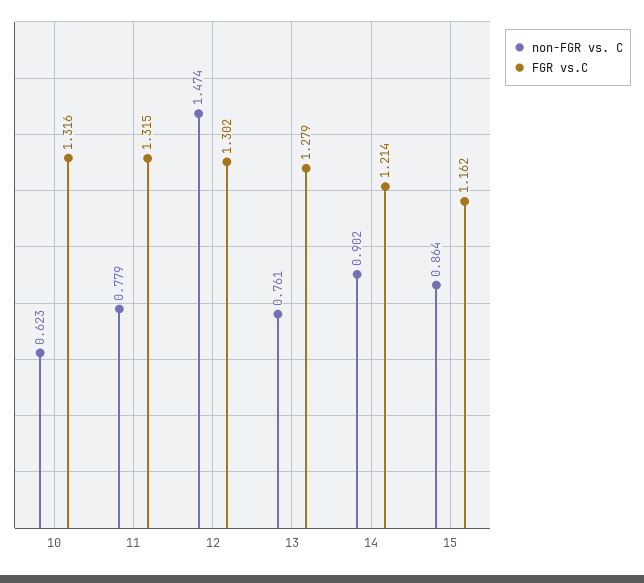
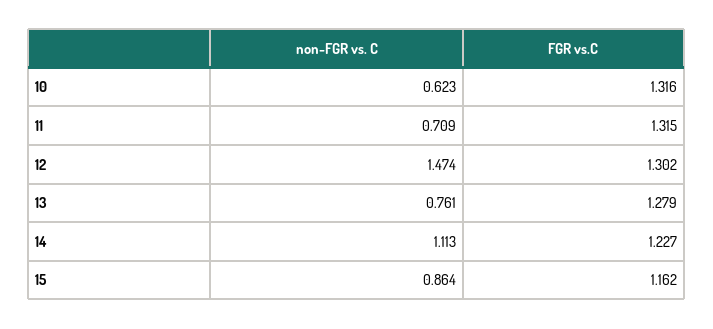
non-FGR vs. C, 11: 0.779 -> 0.709
non-FGR vs. C, 14: 0.902 -> 1.113
FGR vs.C, 14: 1.214 -> 1.227

